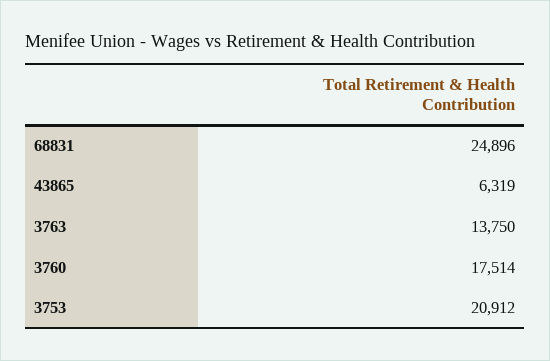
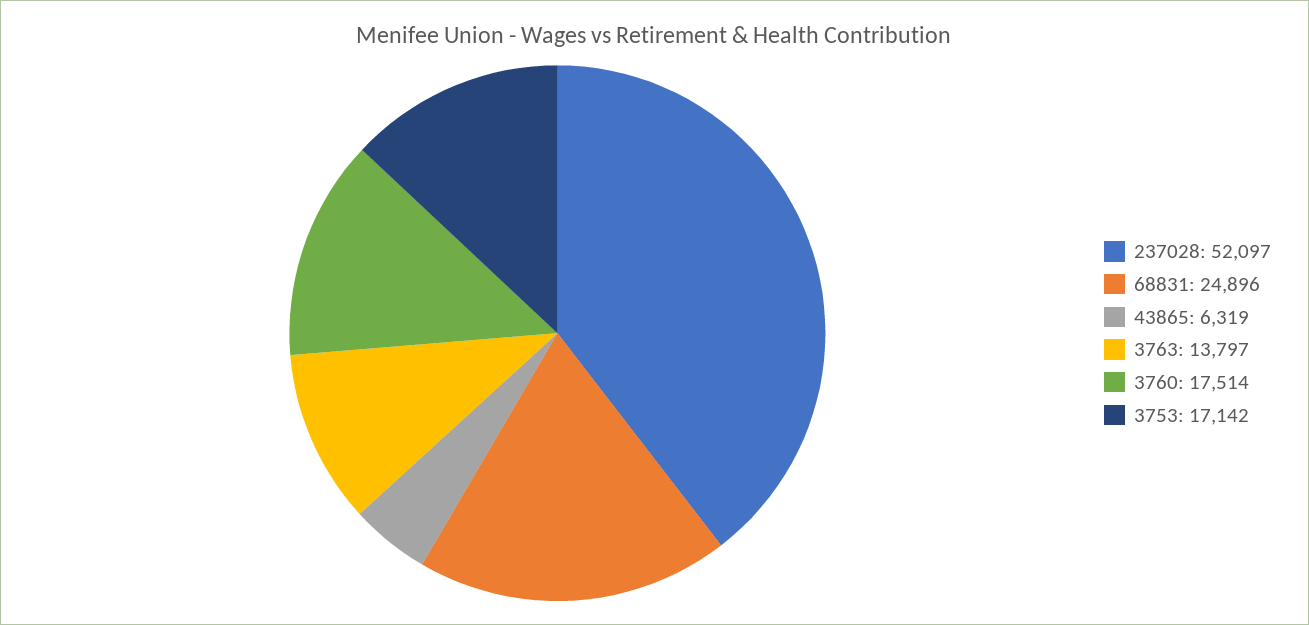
3763: 13750 -> 13797
3753: 20912 -> 17142
237028: none -> 52097

